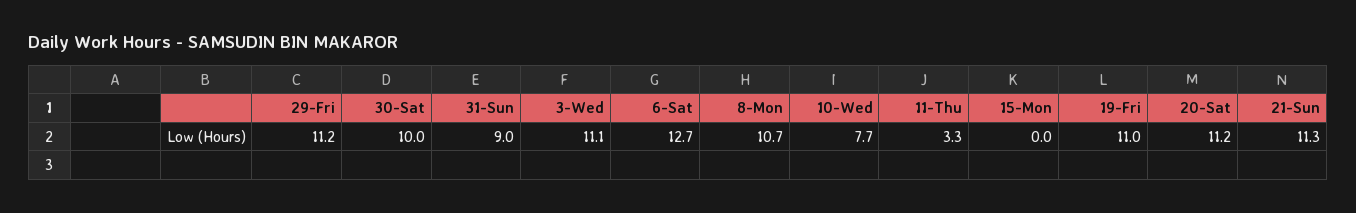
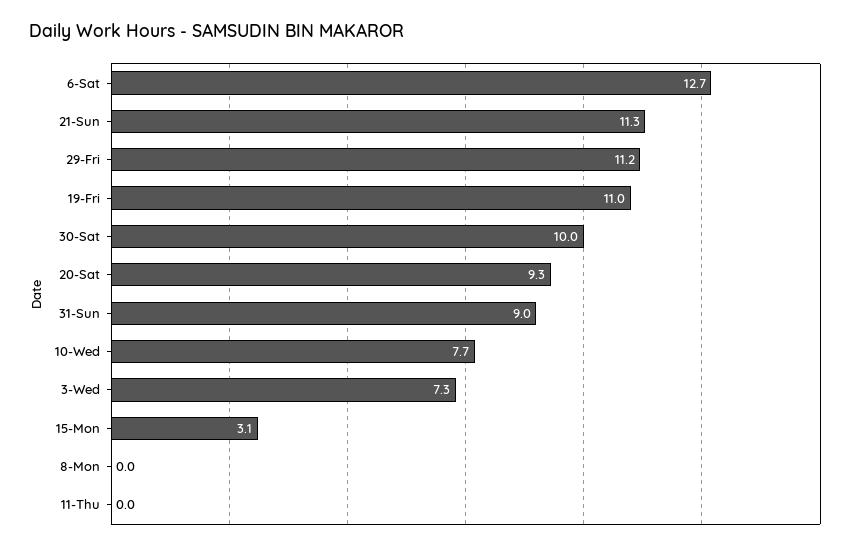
3-Wed: 11.1 -> 7.3
8-Mon: 10.7 -> 0
11-Thu: 3.3 -> 0
15-Mon: 0 -> 3.1
20-Sat: 11.2 -> 9.3

